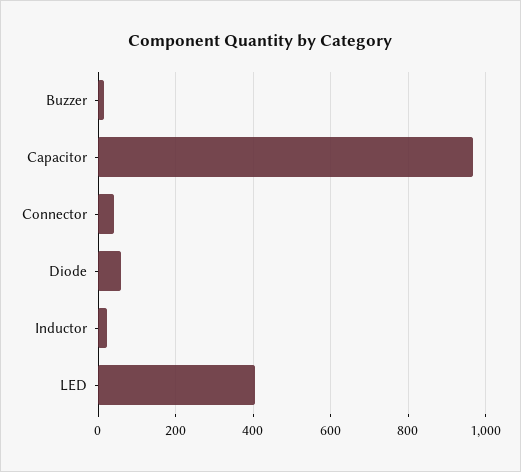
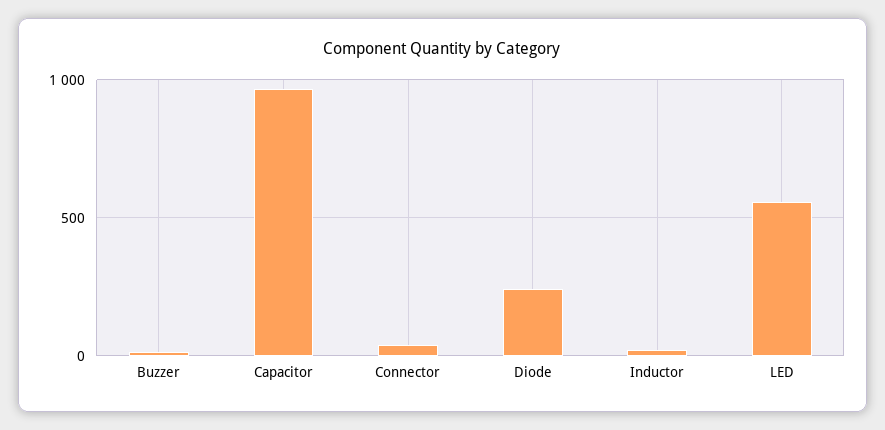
Diode: 60 -> 250
LED: 400 -> 550

